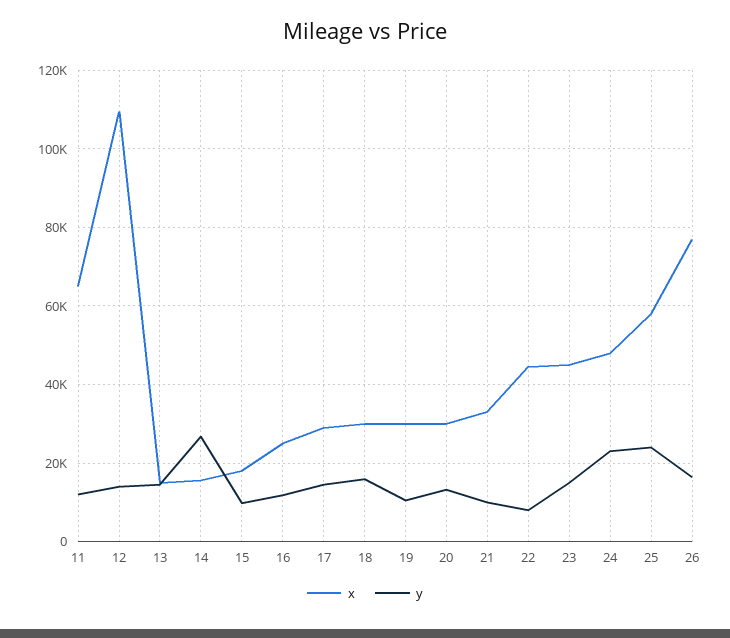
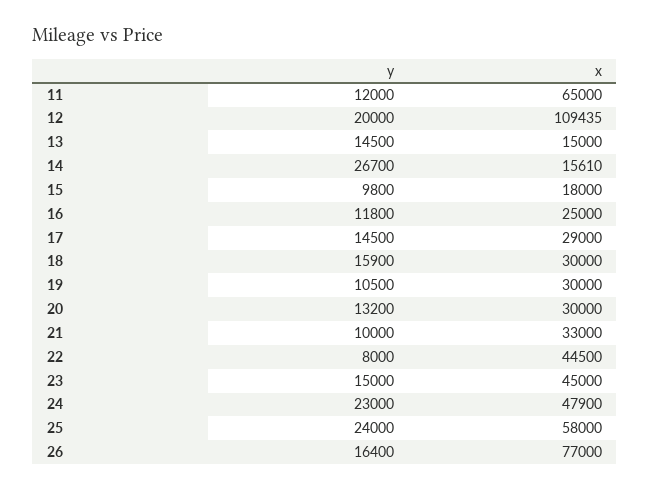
y, 12: 14000 -> 20000

